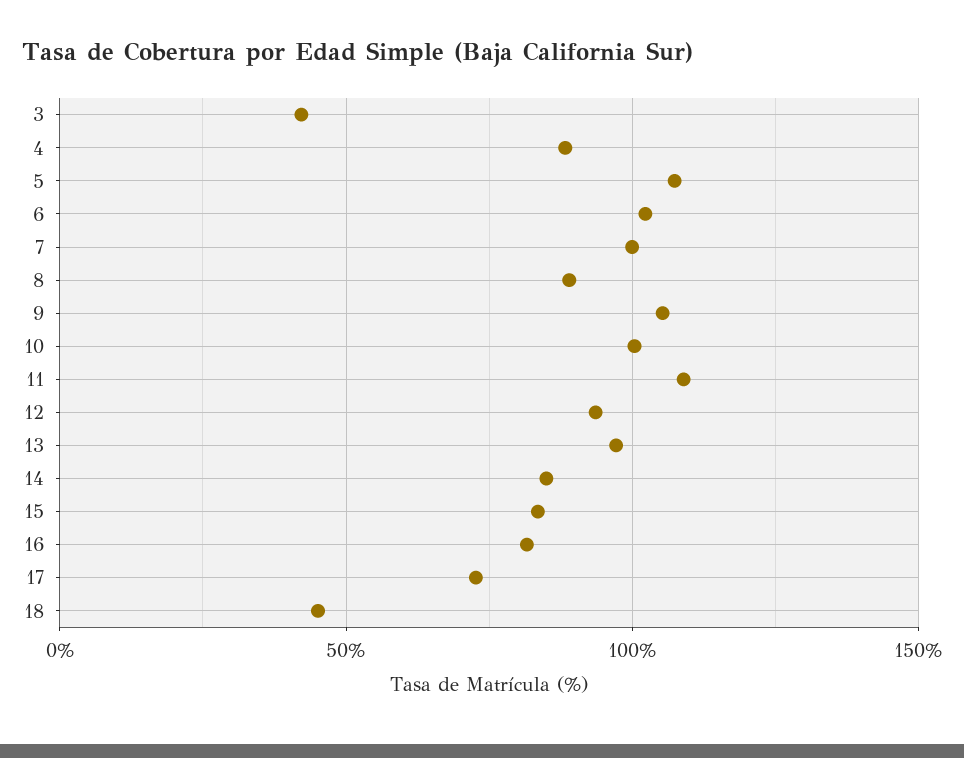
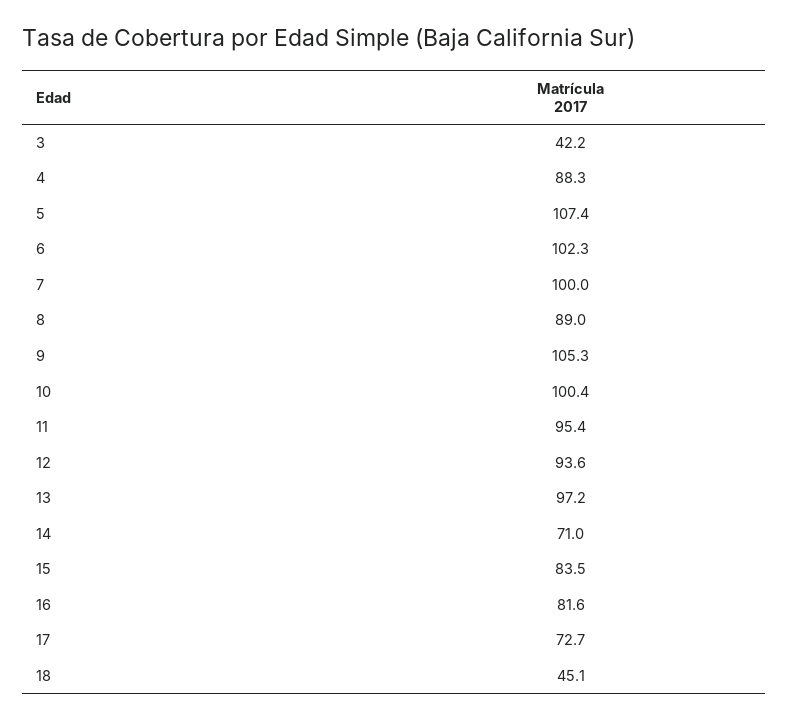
11: 110 -> 95.4
14: 85 -> 71

